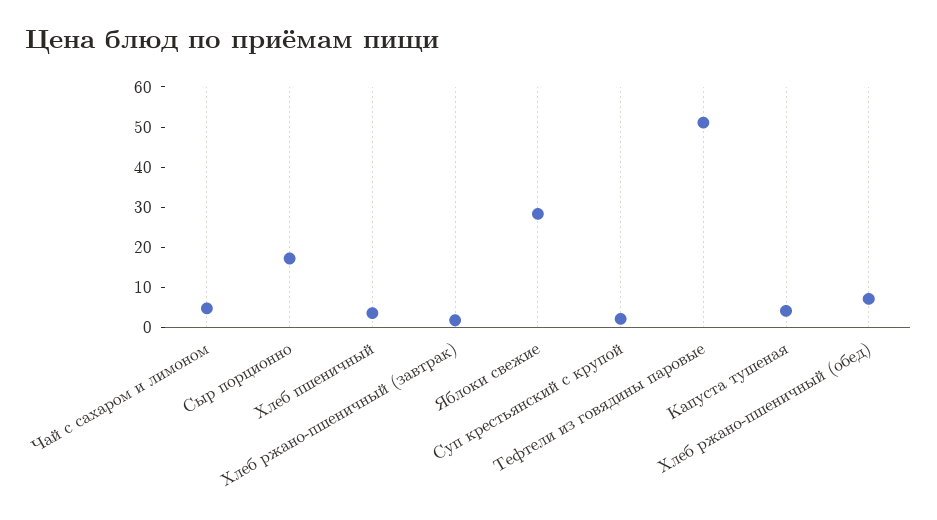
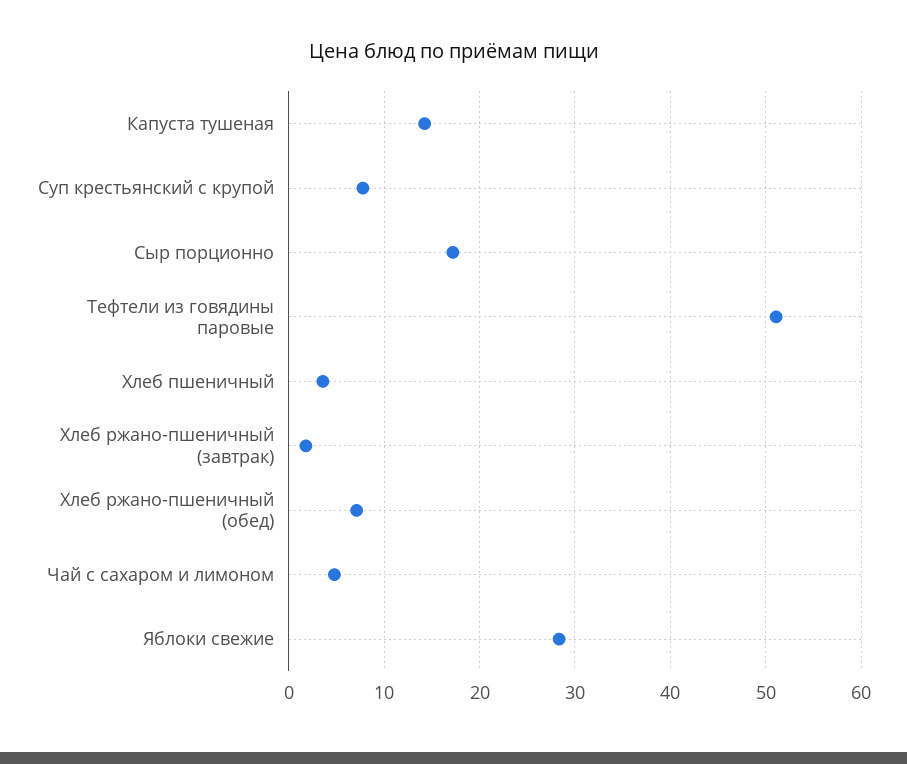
Суп крестьянский с крупой: 2 -> 8
Капуста тушеная: 4 -> 14

